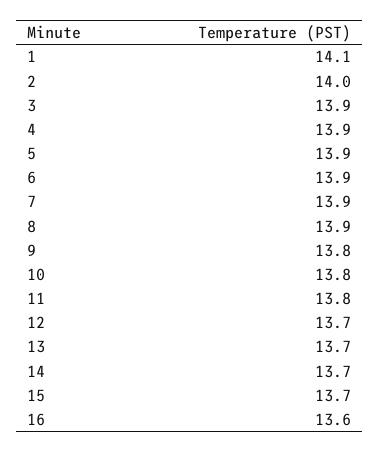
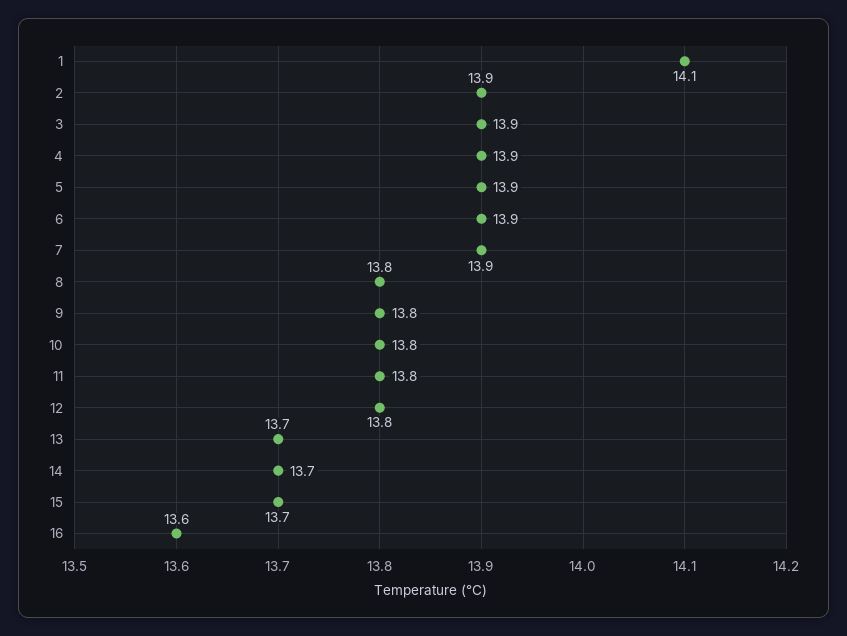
2: 14 -> 13.9
8: 13.9 -> 13.8
12: 13.7 -> 13.8

